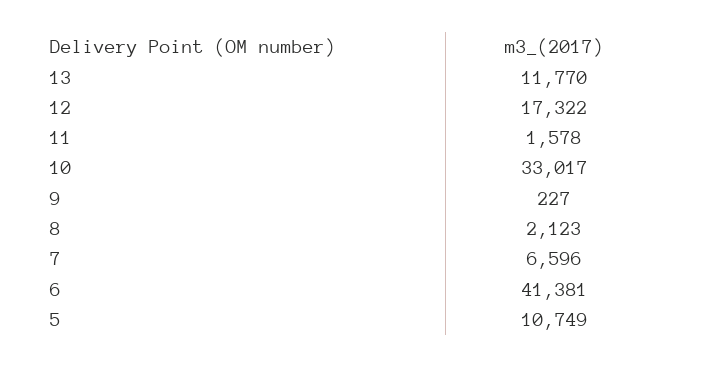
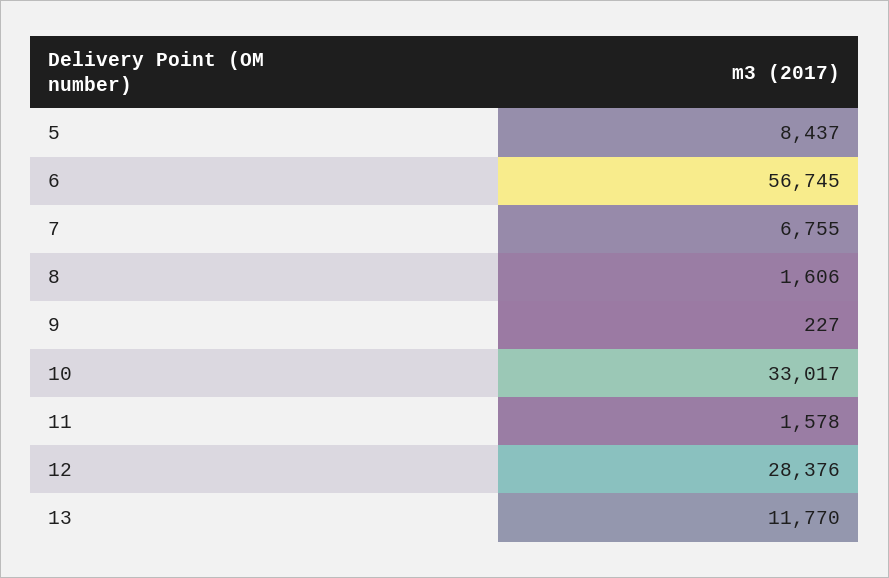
12: 17322 -> 28376
8: 2123 -> 1606
7: 6596 -> 6755
6: 41381 -> 56745
5: 10749 -> 8437

